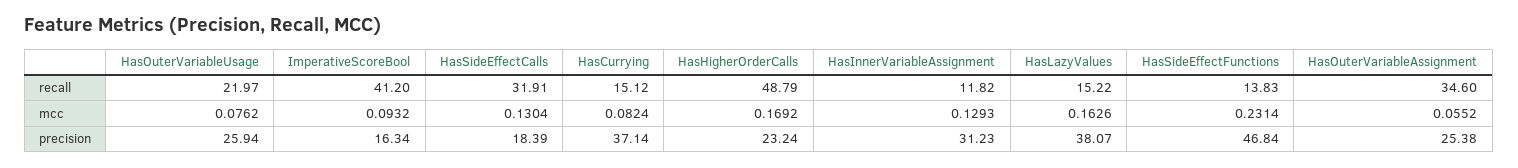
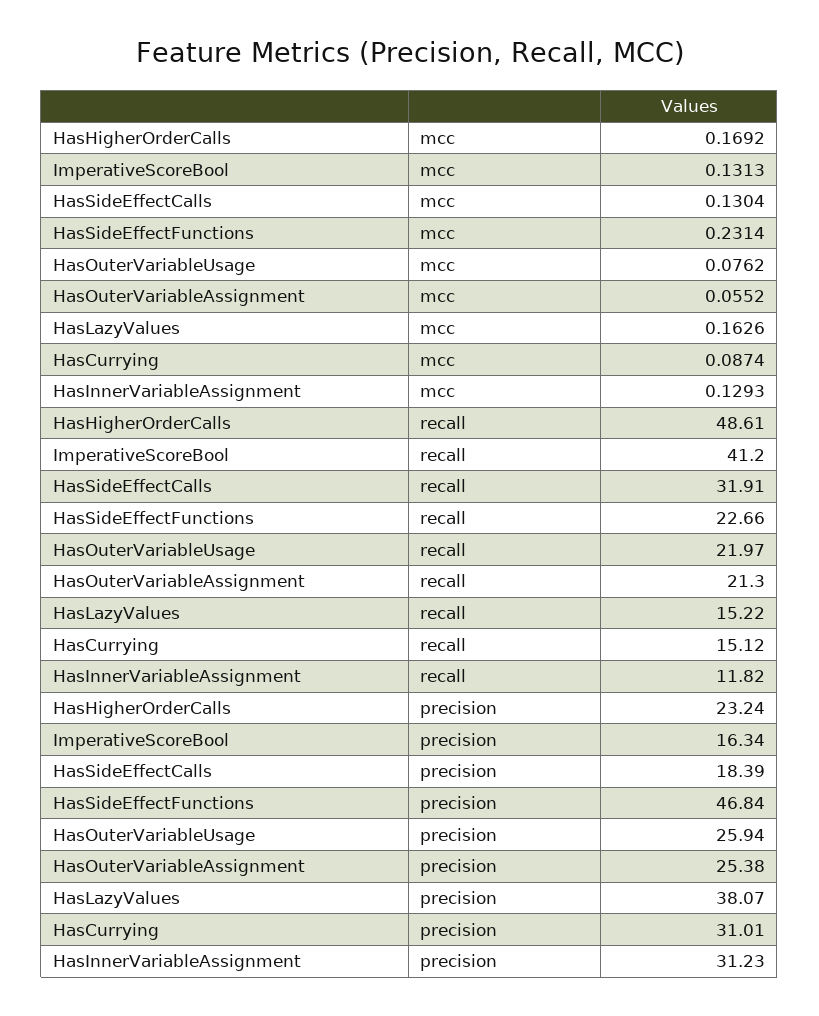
HasHigherOrderCalls, recall: 48.79 -> 48.61
HasSideEffectFunctions, recall: 13.83 -> 22.66
HasOuterVariableAssignment, recall: 34.6 -> 21.3
ImperativeScoreBool, mcc: 0.0932 -> 0.1313
HasCurrying, mcc: 0.0824 -> 0.0874
HasCurrying, precision: 37.14 -> 31.01

